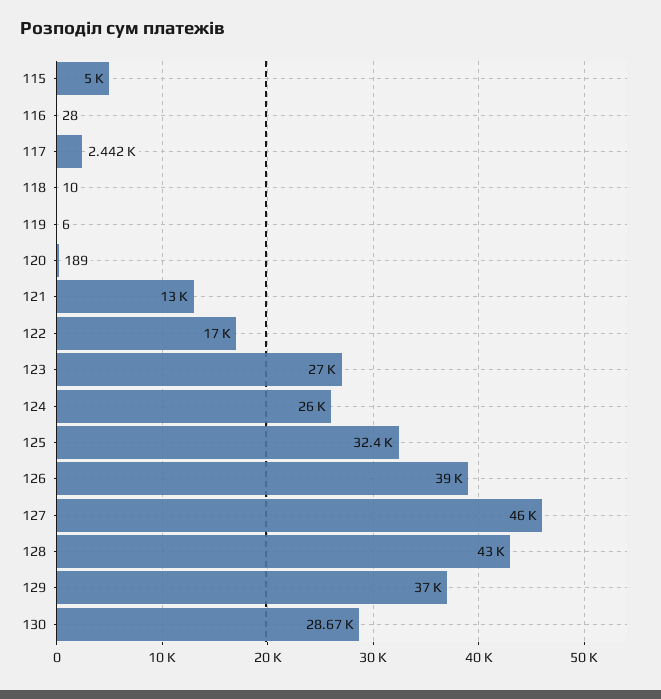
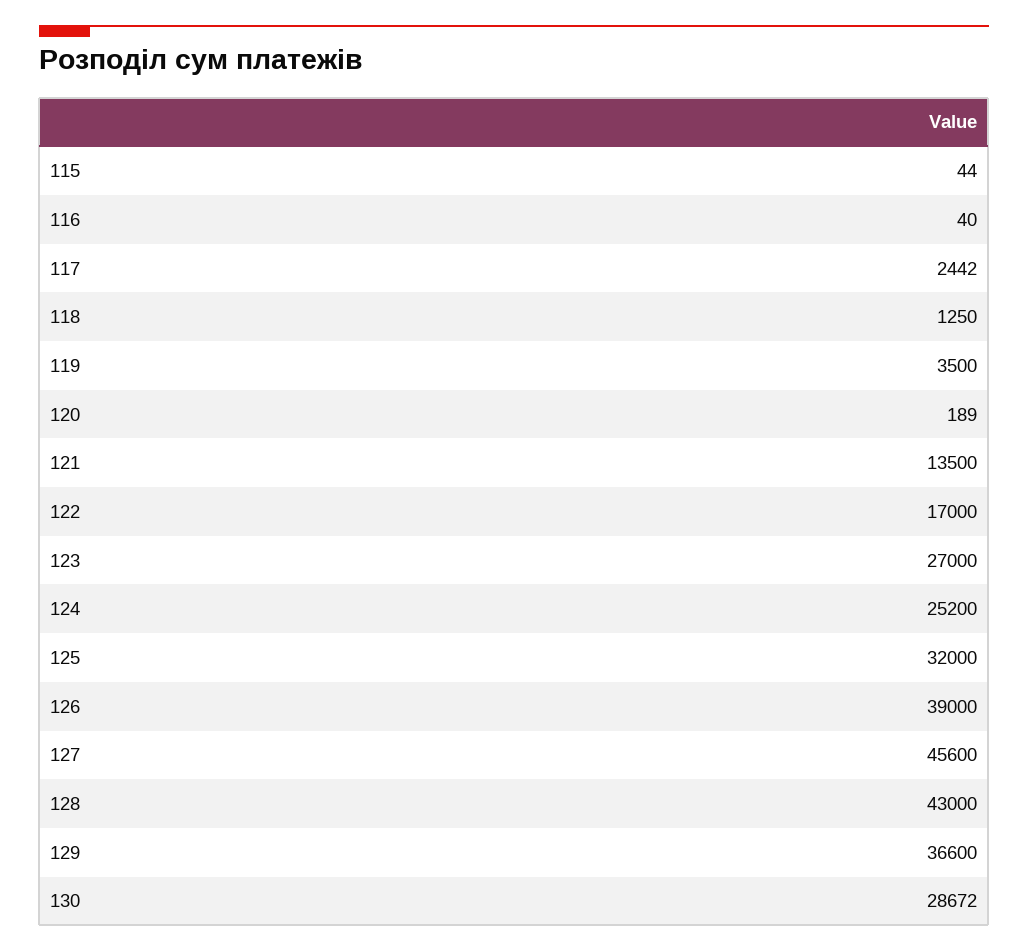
115: 5000 -> 44
116: 28 -> 40
118: 10 -> 1250
119: 6 -> 3500
121: 13000 -> 13500
124: 26000 -> 25200
125: 32400 -> 32000
127: 46000 -> 45600
129: 37000 -> 36600

